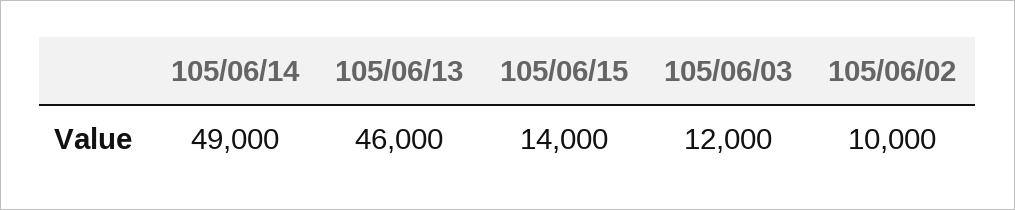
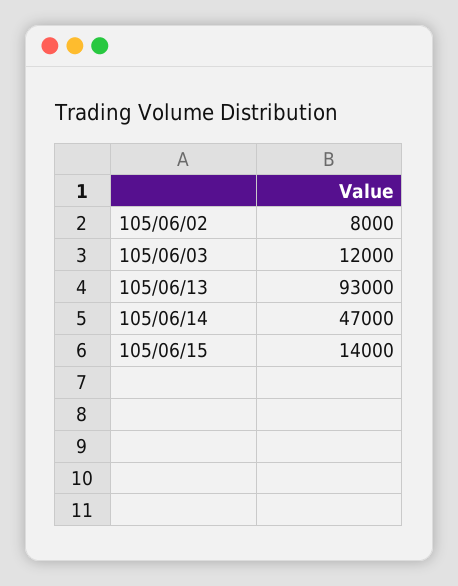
105/06/14: 49000 -> 47000
105/06/13: 46000 -> 93000
105/06/02: 10000 -> 8000

